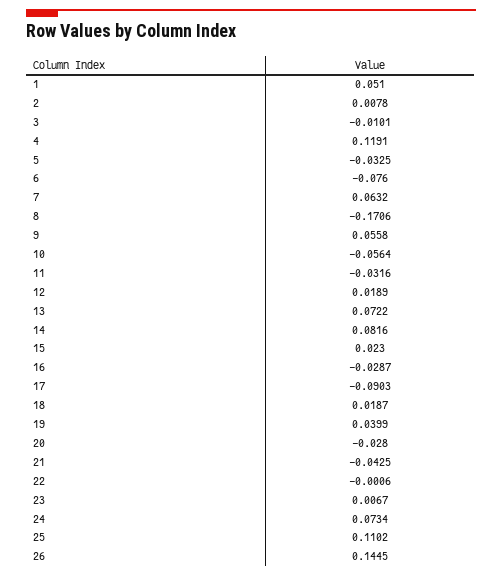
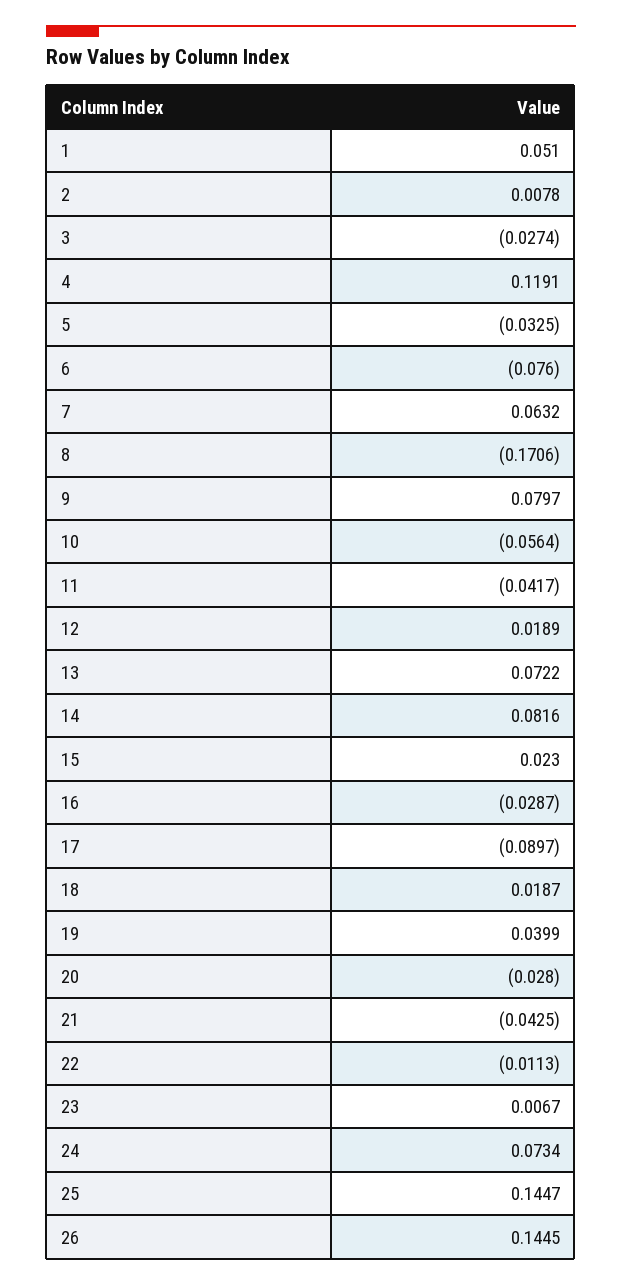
3: -0.0101 -> -0.0274
9: 0.0558 -> 0.0797
11: -0.0316 -> -0.0417
17: -0.0903 -> -0.0897
22: -0.0006 -> -0.0113
25: 0.1102 -> 0.1447

